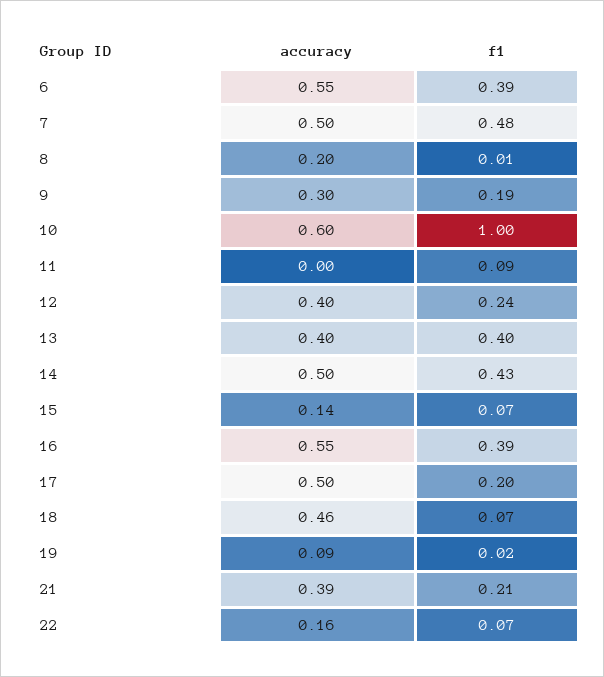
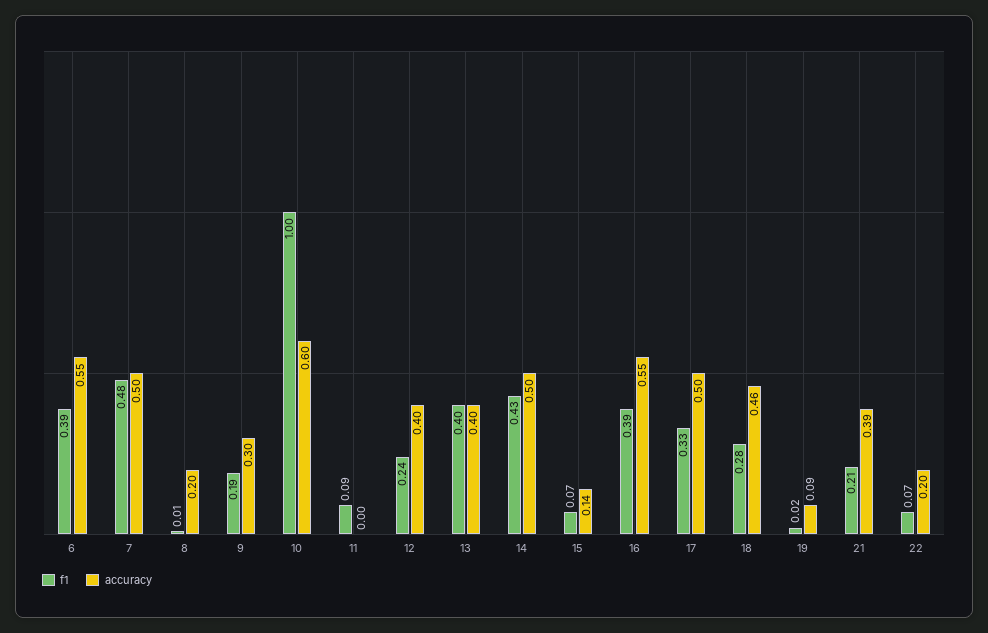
f1, 17: 0.2 -> 0.33
f1, 18: 0.07 -> 0.28
accuracy, 22: 0.16 -> 0.2

